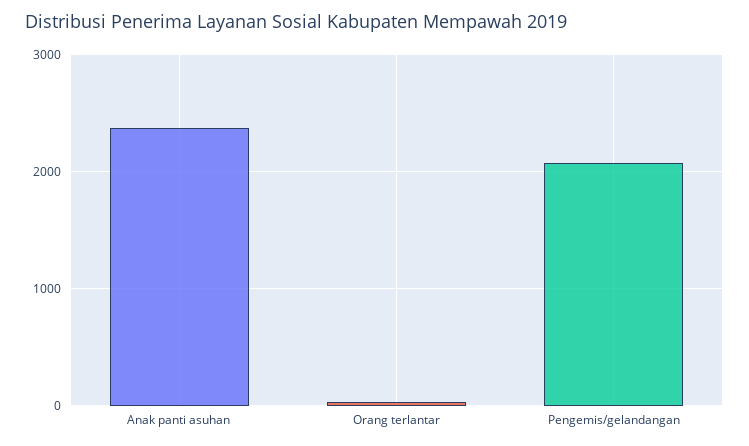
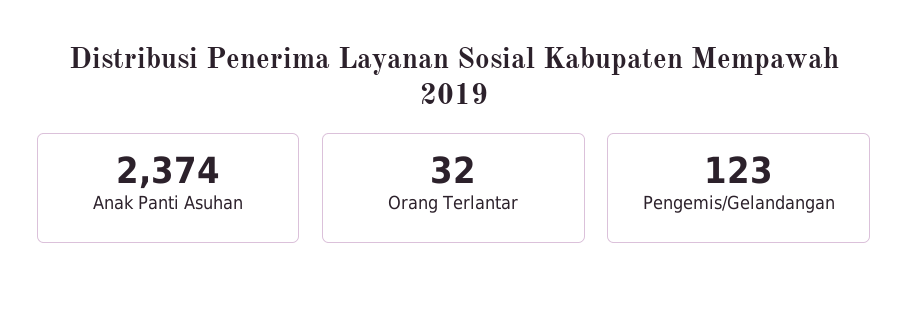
Pengemis/gelandangan: 2100 -> 123

